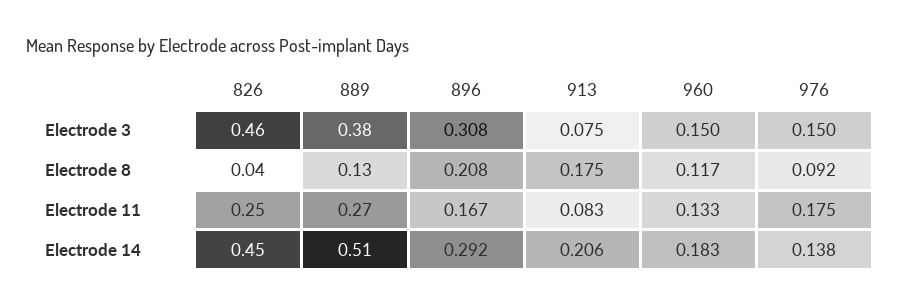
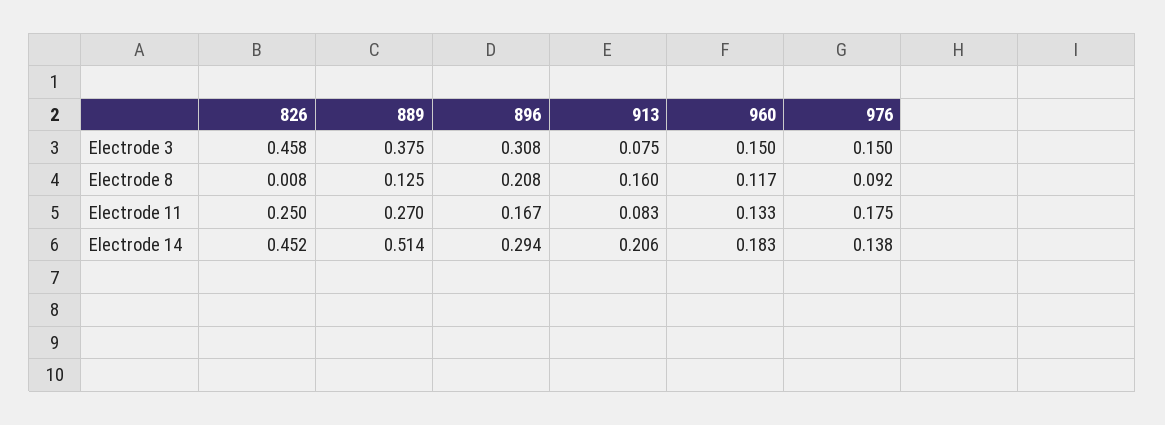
826, Electrode 8: 0.04 -> 0.008
913, Electrode 8: 0.175 -> 0.16
896, Electrode 14: 0.292 -> 0.294

